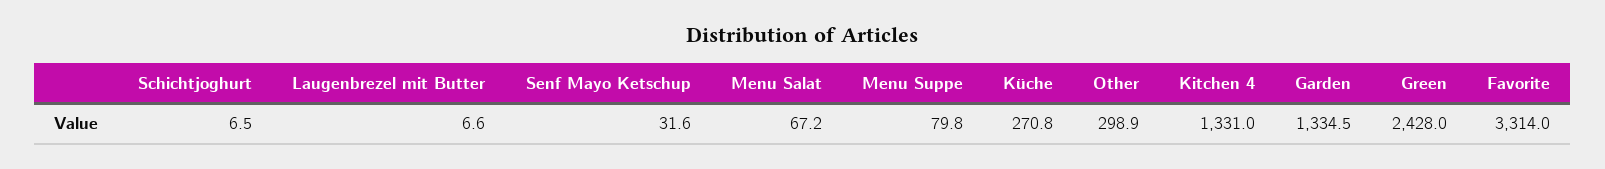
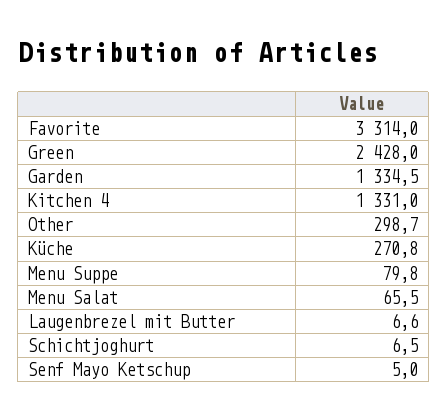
Senf Mayo Ketschup: 31.6 -> 5
Menu Salat: 67.2 -> 65.5
Other: 298.9 -> 298.7

